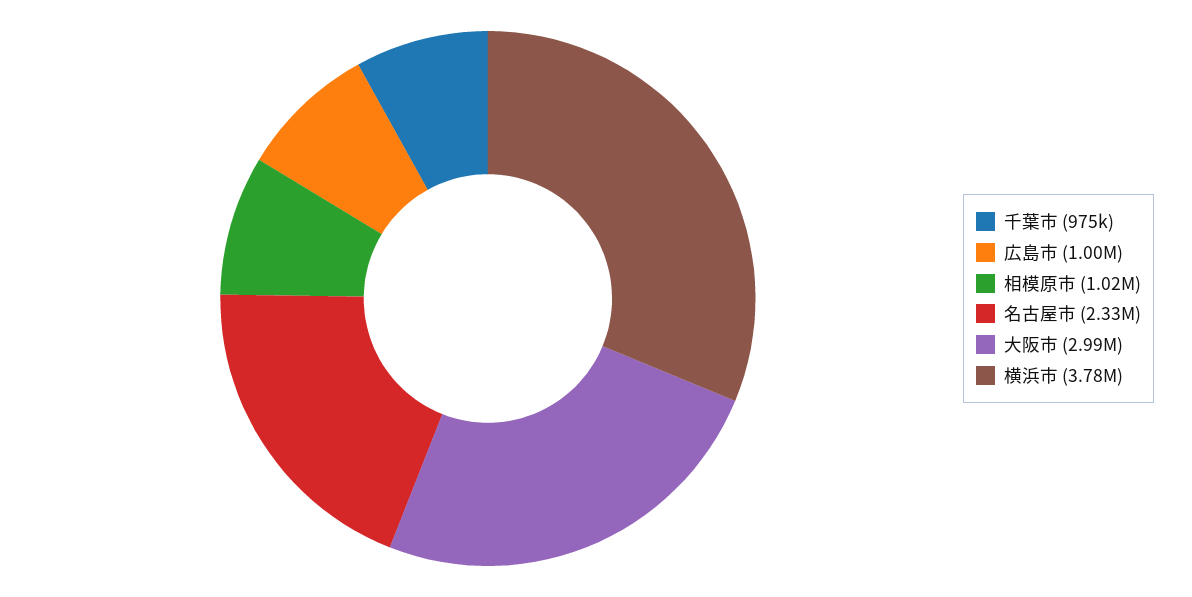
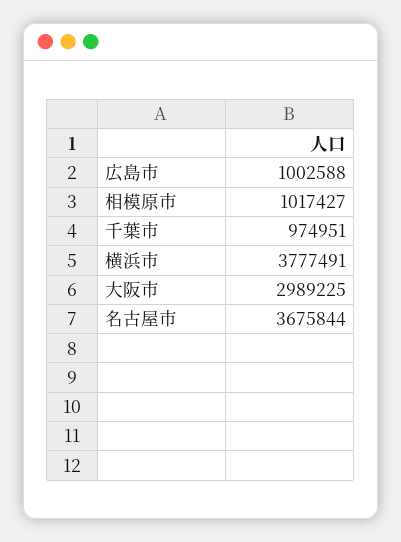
名古屋市: 2330000 -> 3675844

